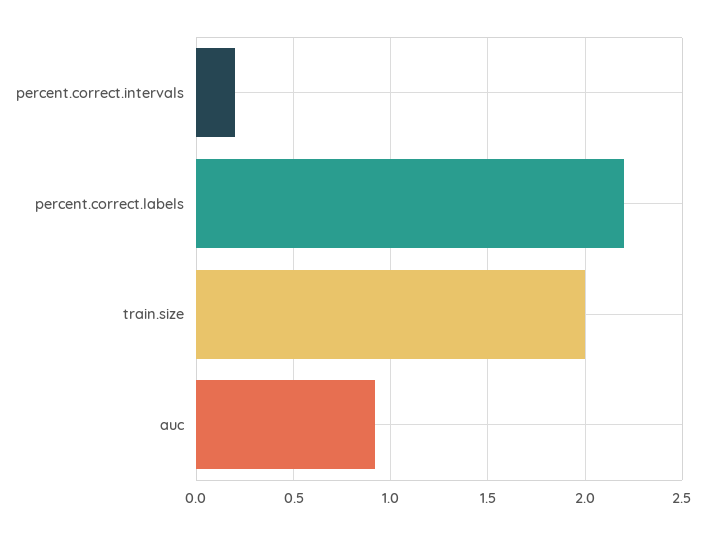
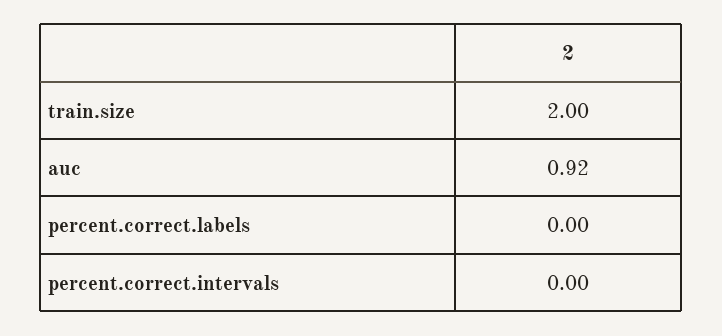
percent.correct.intervals: 0.2 -> 0
percent.correct.labels: 2.2 -> 0

